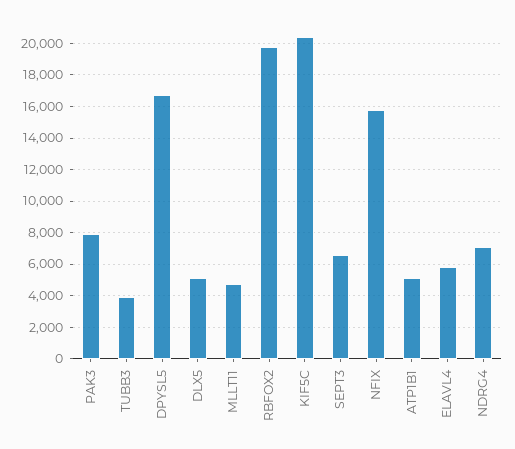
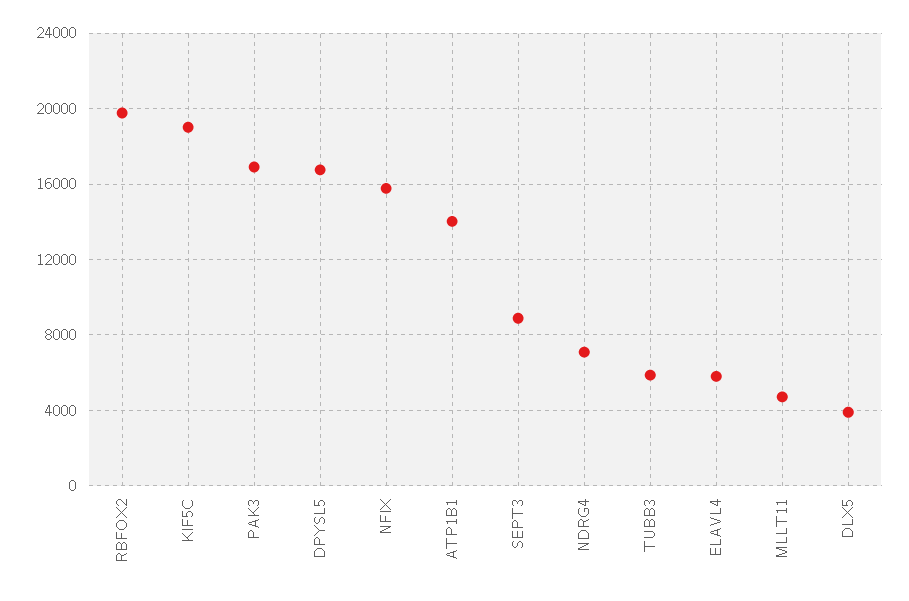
PAK3: 8000 -> 17000
TUBB3: 4000 -> 6000
DLX5: 5000 -> 4000
KIF5C: 20500 -> 19000
SEPT3: 6500 -> 9000
ATP1B1: 5000 -> 14000

